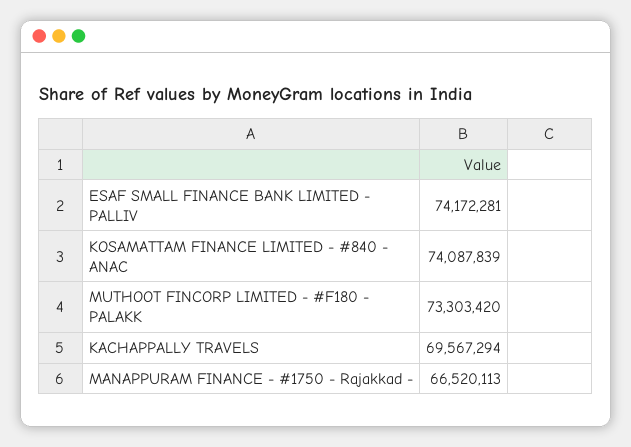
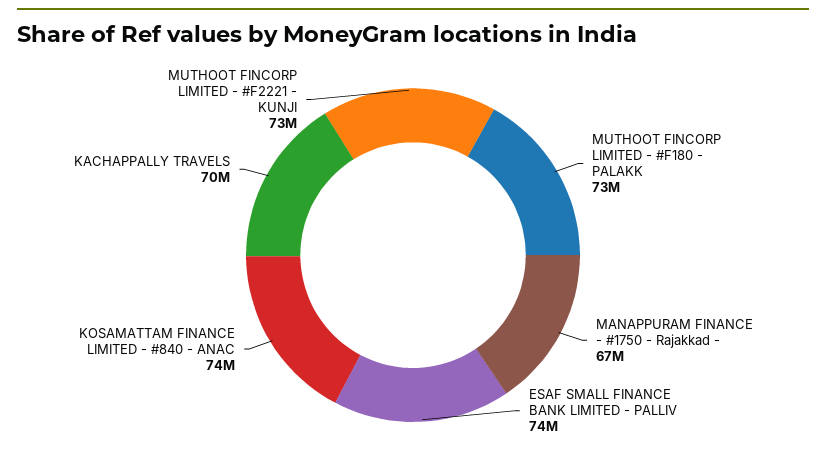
MUTHOOT FINCORP LIMITED - #F2221 - KUNJI: none -> 73000000

